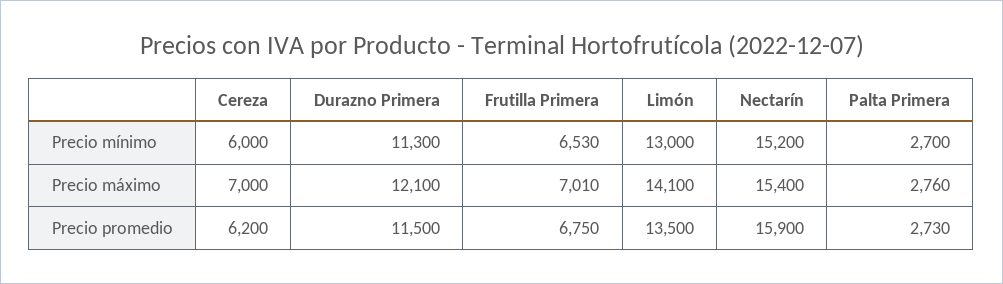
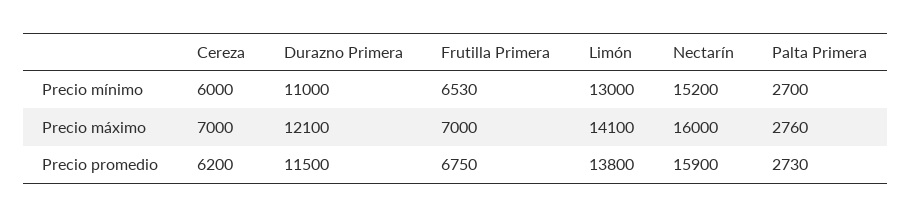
Durazno Primera, Precio mínimo: 11300 -> 11000
Frutilla Primera, Precio máximo: 7010 -> 7000
Nectarín, Precio máximo: 15400 -> 16000
Limón, Precio promedio: 13500 -> 13800

